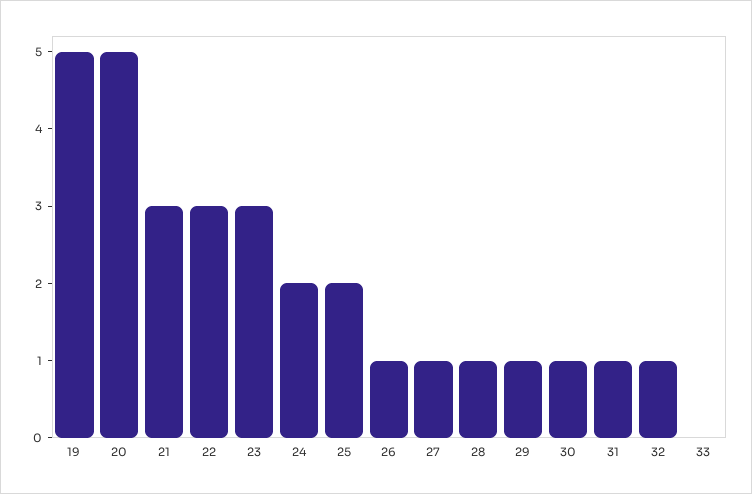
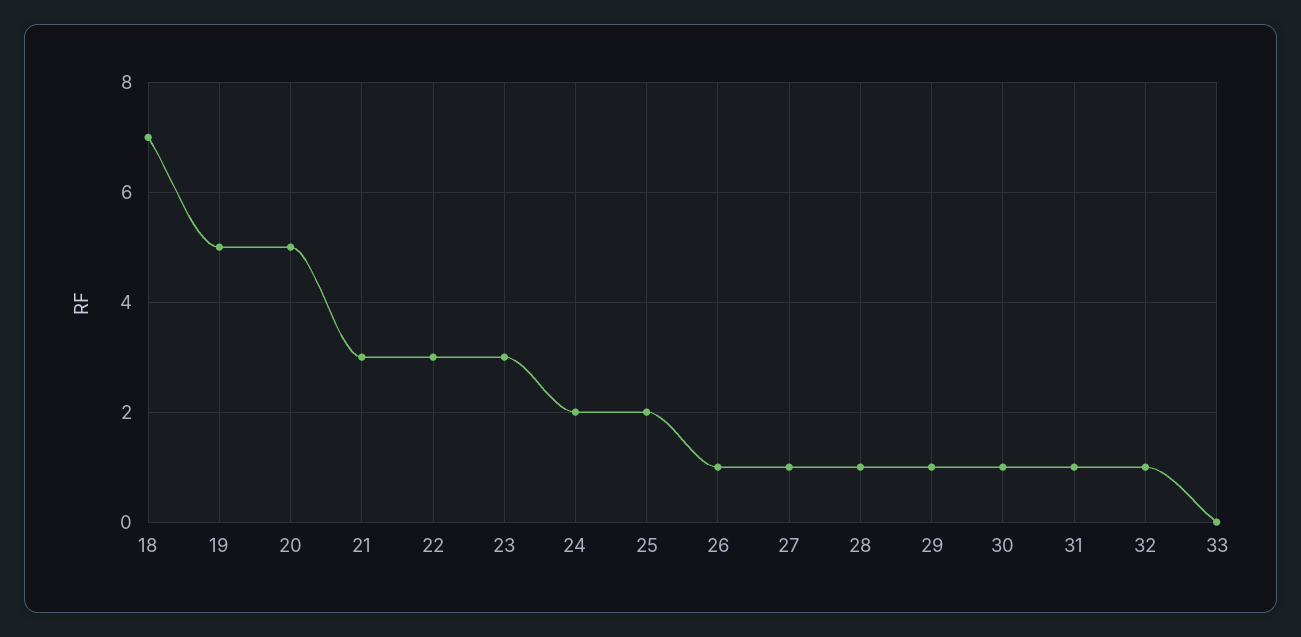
18: none -> 7

